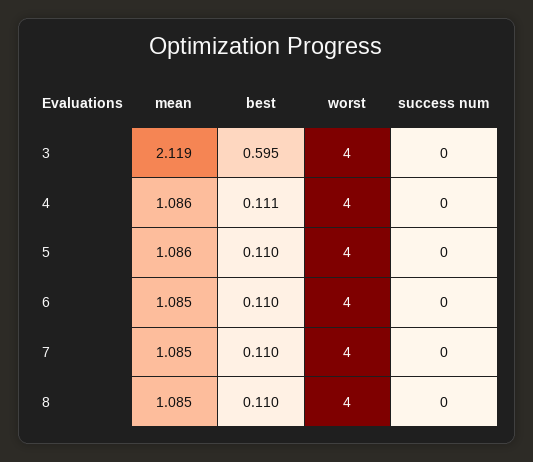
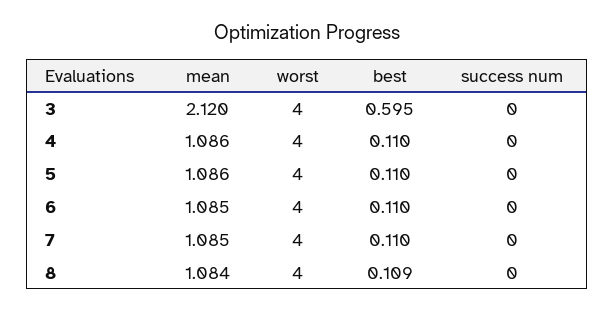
mean, 3: 2.119 -> 2.12
best, 4: 0.111 -> 0.11
mean, 8: 1.085 -> 1.084
best, 8: 0.11 -> 0.109

